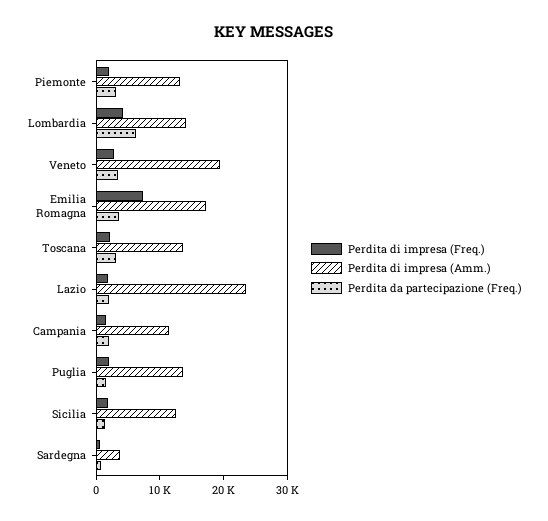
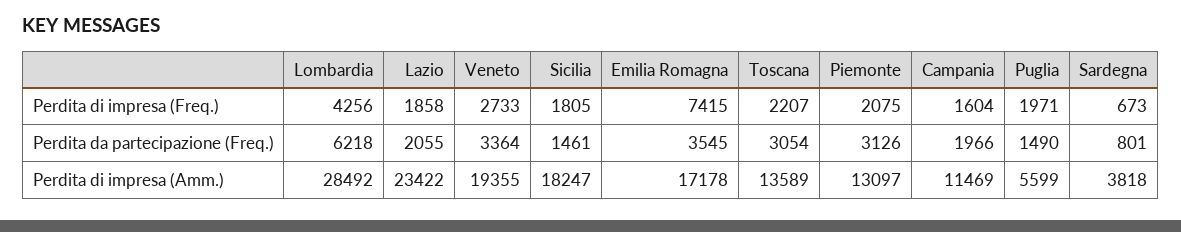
Perdita di impresa (Amm.), Lombardia: 14000 -> 28492
Perdita di impresa (Amm.), Puglia: 14000 -> 5599
Perdita di impresa (Amm.), Sicilia: 12000 -> 18247

